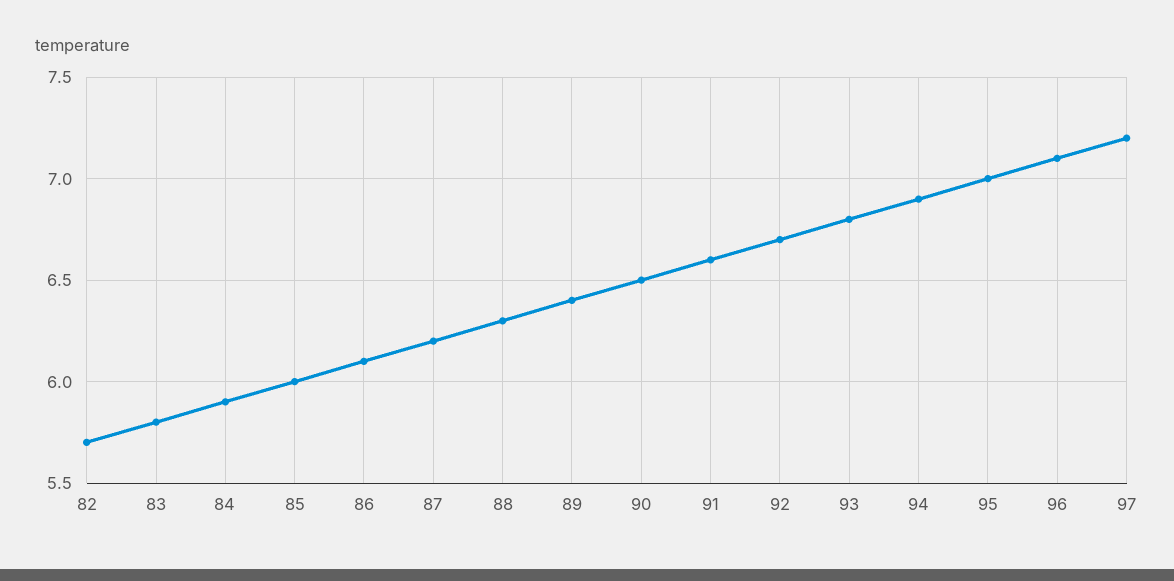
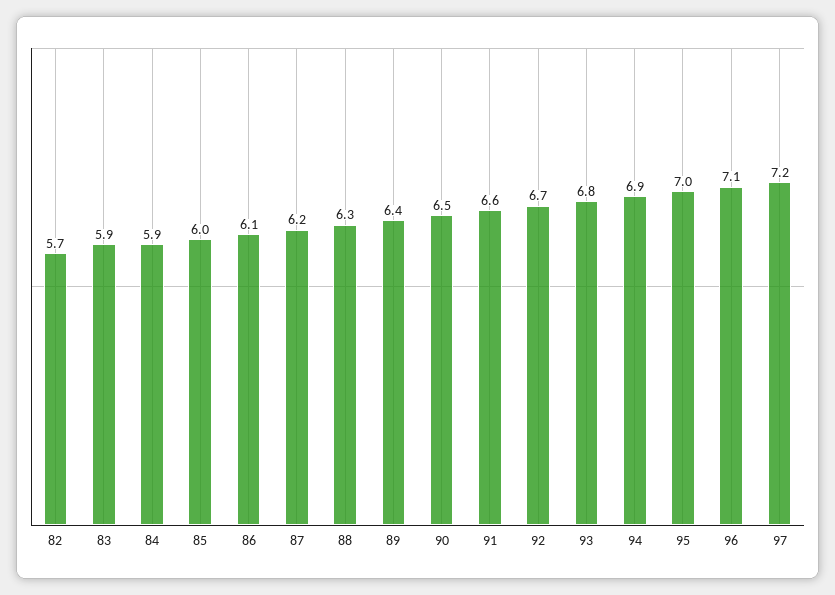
83: 5.8 -> 5.9

